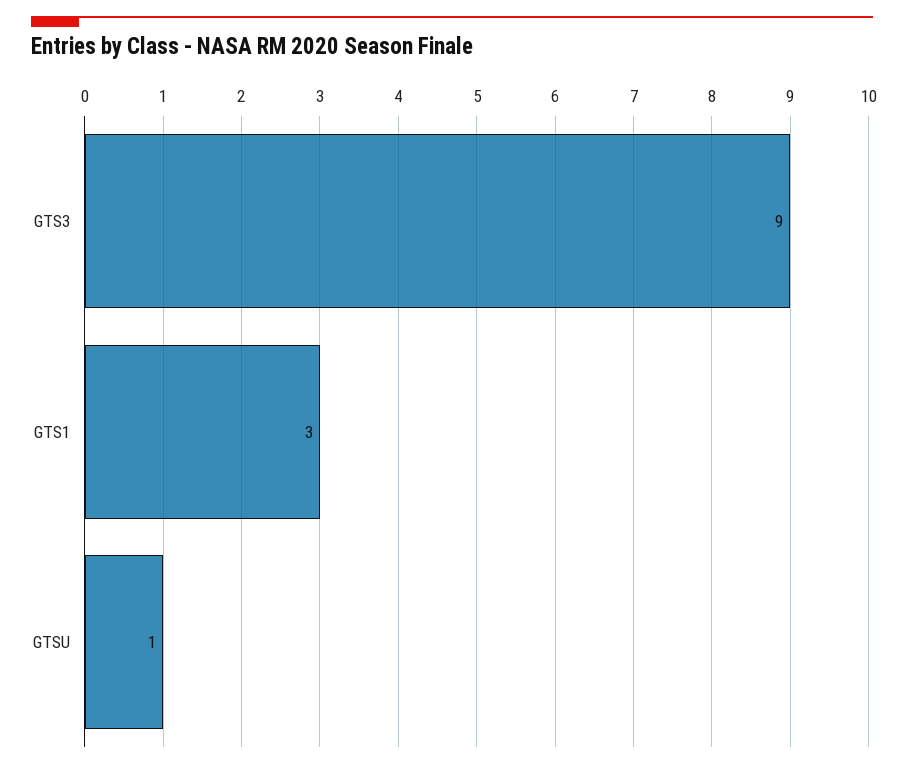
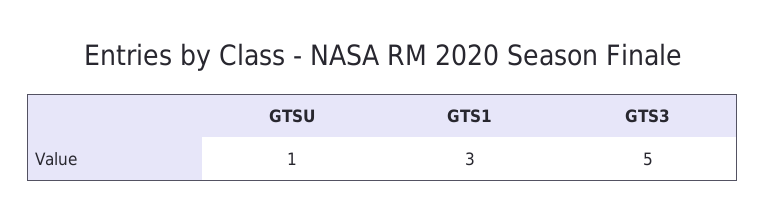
GTS3: 9 -> 5

